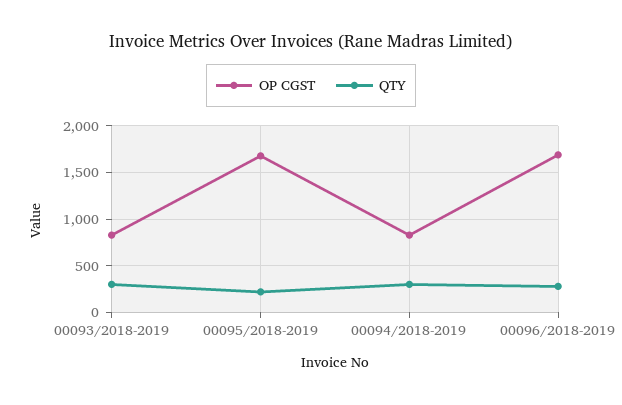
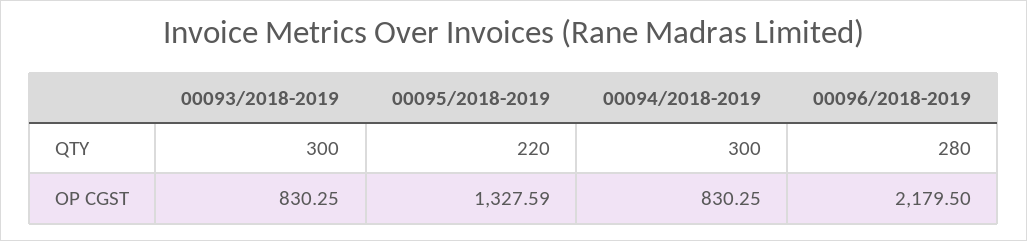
OP CGST, 00095/2018-2019: 1700 -> 1327.59
OP CGST, 00096/2018-2019: 1700 -> 2179.5

